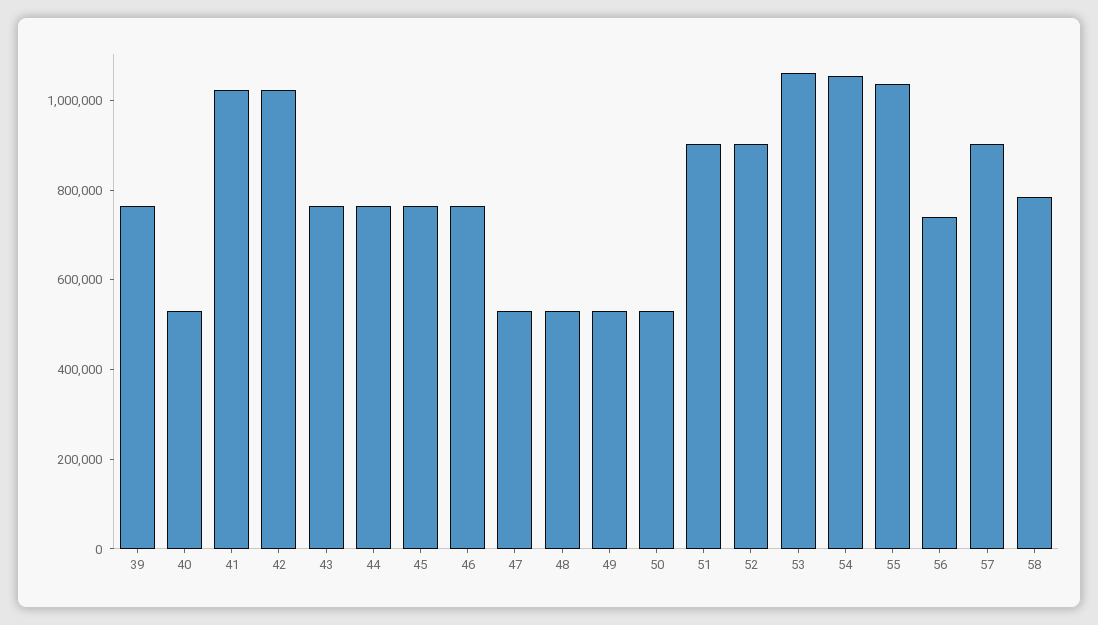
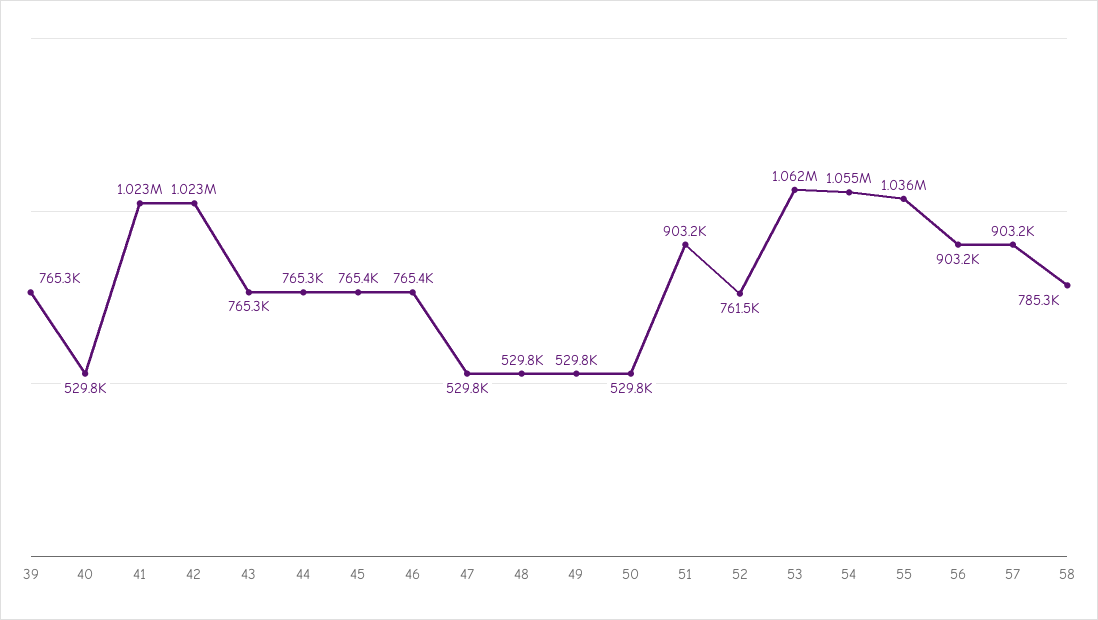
52: 900000 -> 761500
56: 750000 -> 903200

